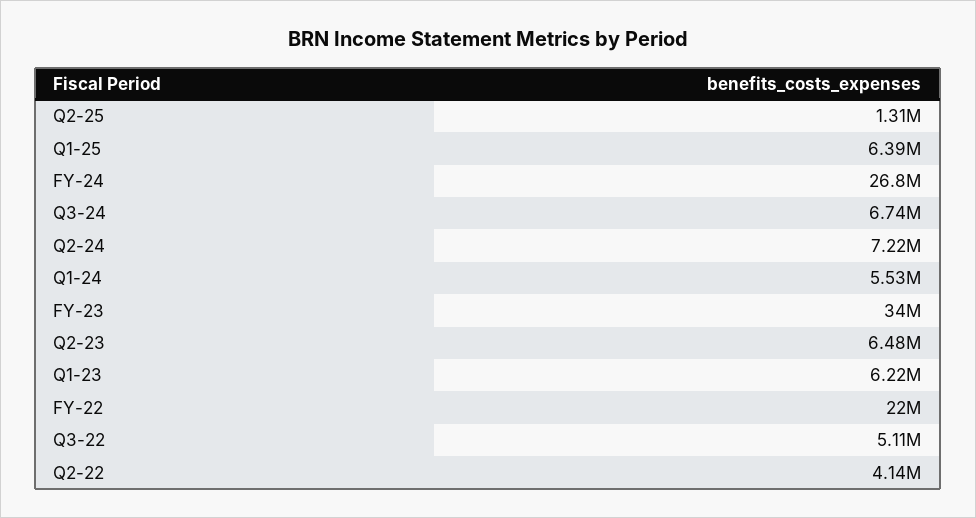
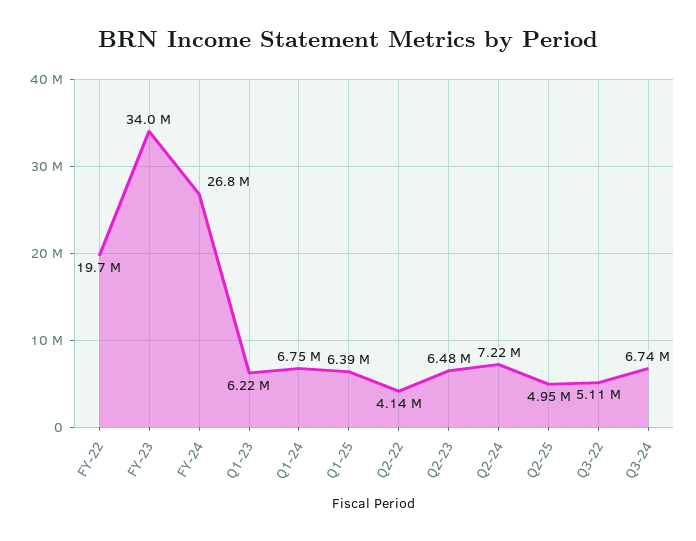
Q2-25: 1310000 -> 4950000
Q1-24: 5530000 -> 6750000
FY-22: 22000000 -> 19700000

